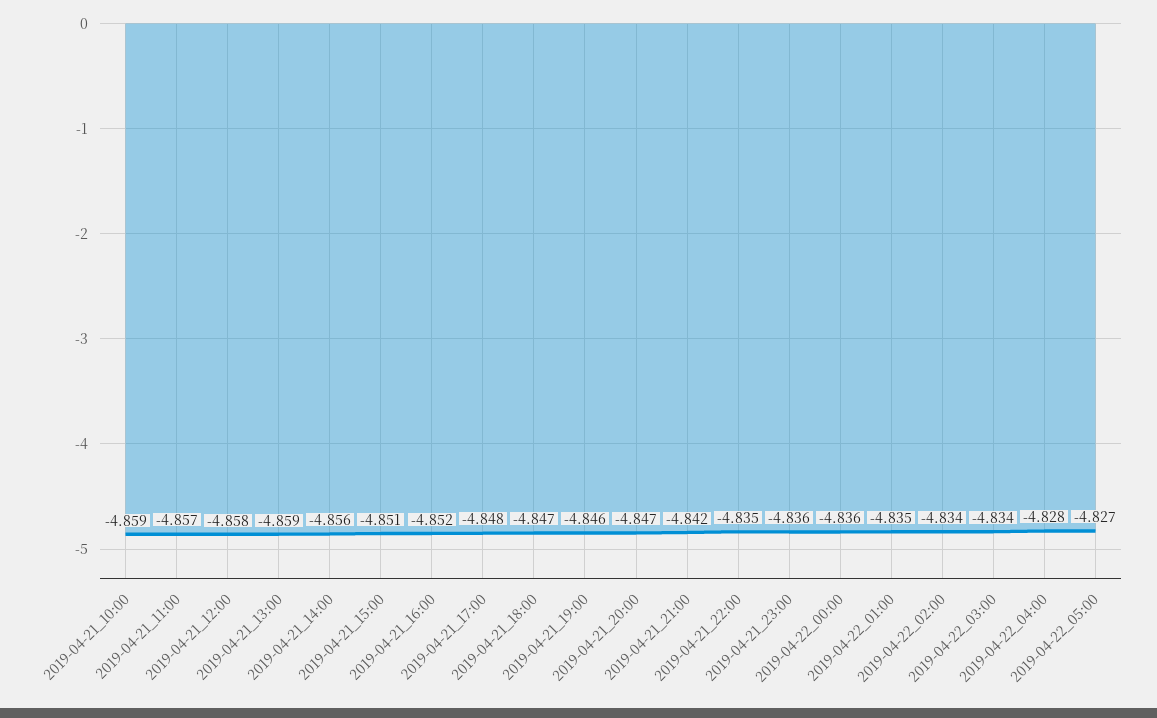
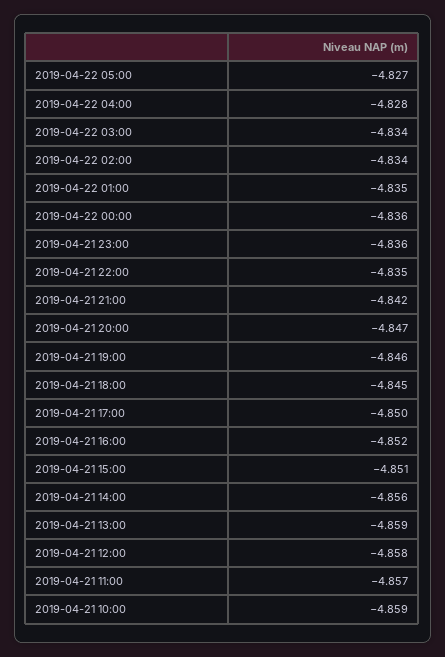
2019-04-21_17:00: -4.848 -> -4.85
2019-04-21_18:00: -4.847 -> -4.845

